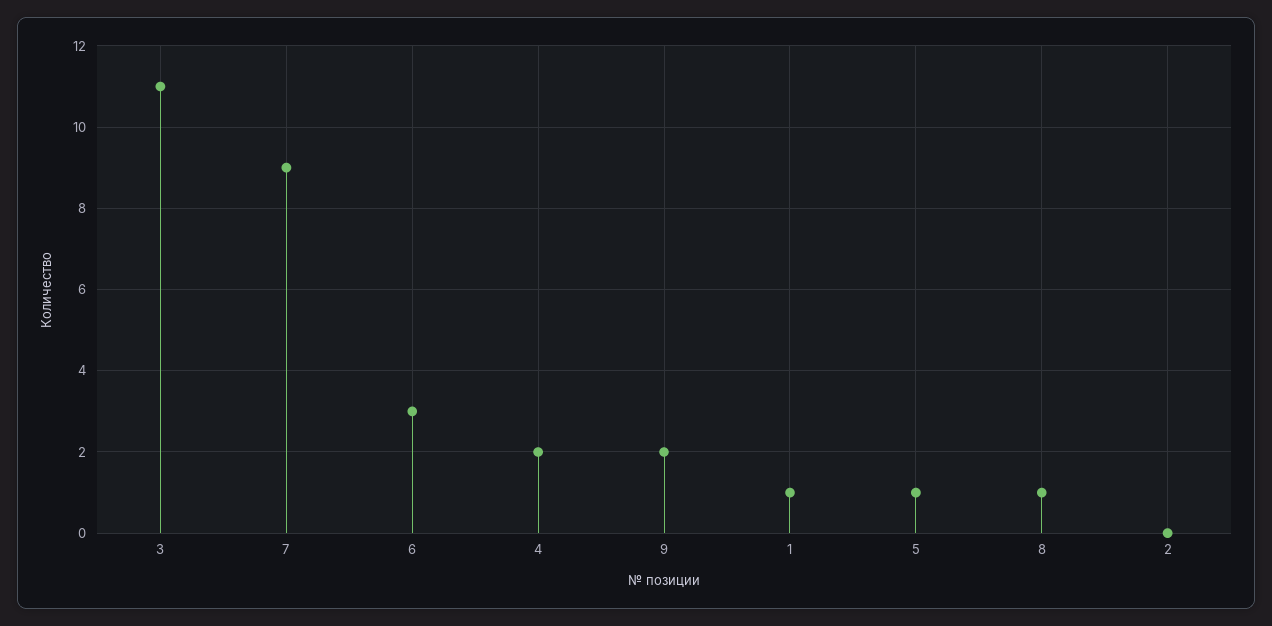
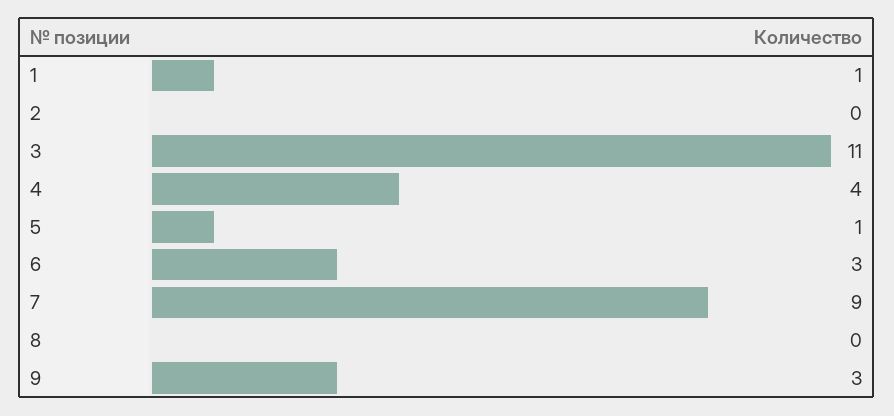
4: 2 -> 4
9: 2 -> 3
8: 1 -> 0

